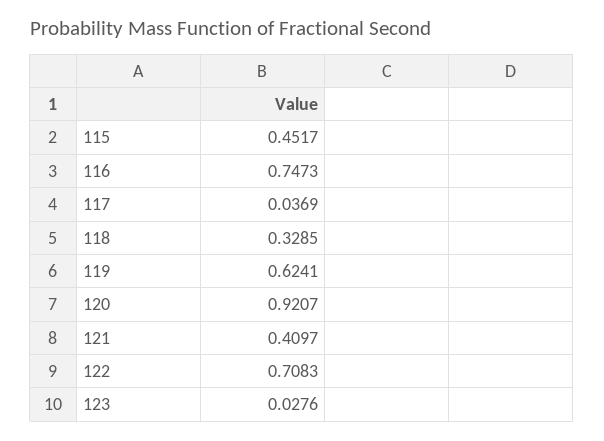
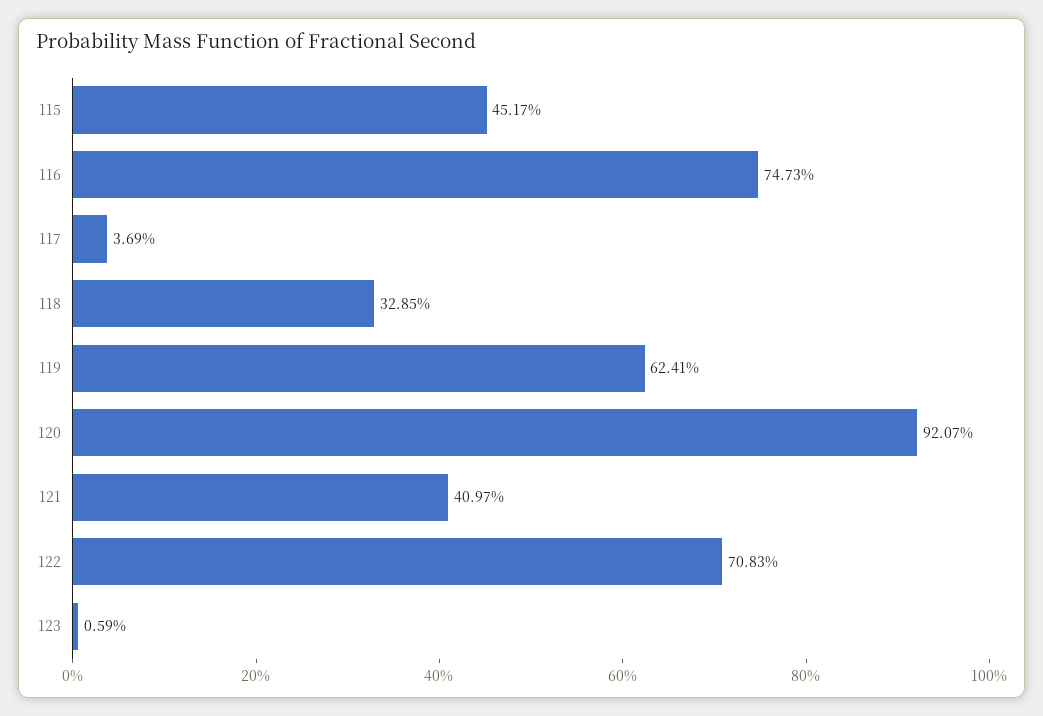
123: 0.0276 -> 0.0059

